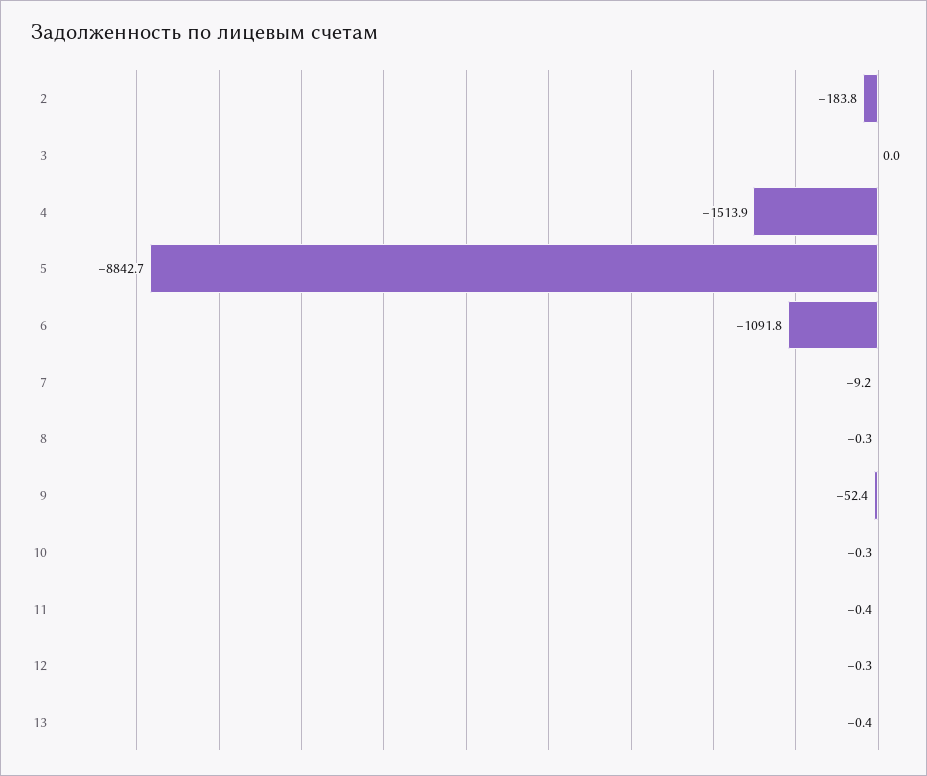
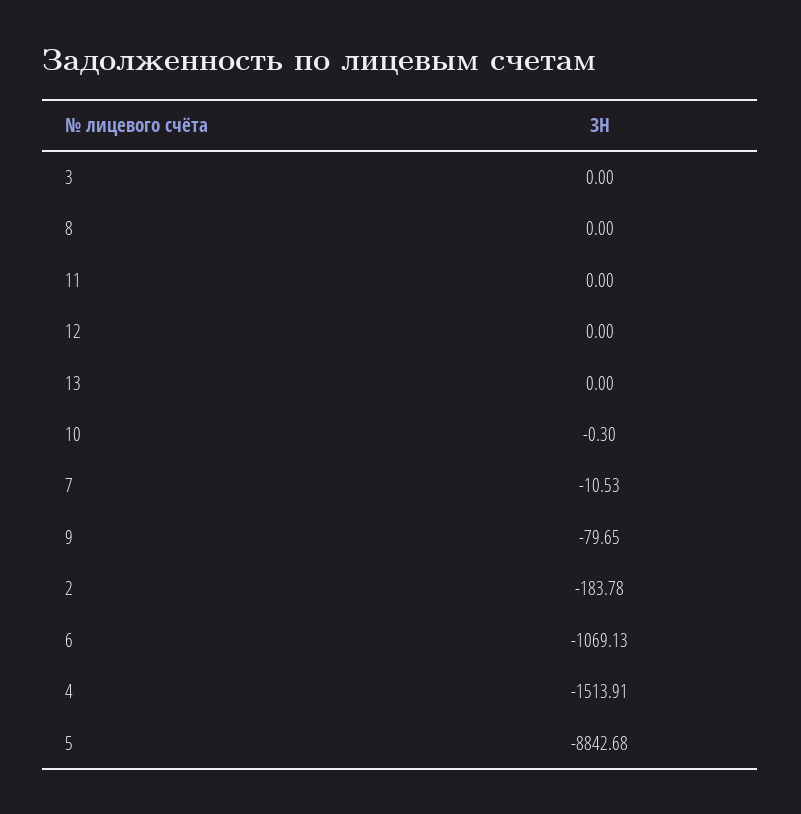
6: -1091.8 -> -1069.13
7: -9.2 -> -10.53
8: -0.3 -> 0
9: -52.4 -> -79.65
11: -0.4 -> 0
12: -0.3 -> 0
13: -0.4 -> 0

